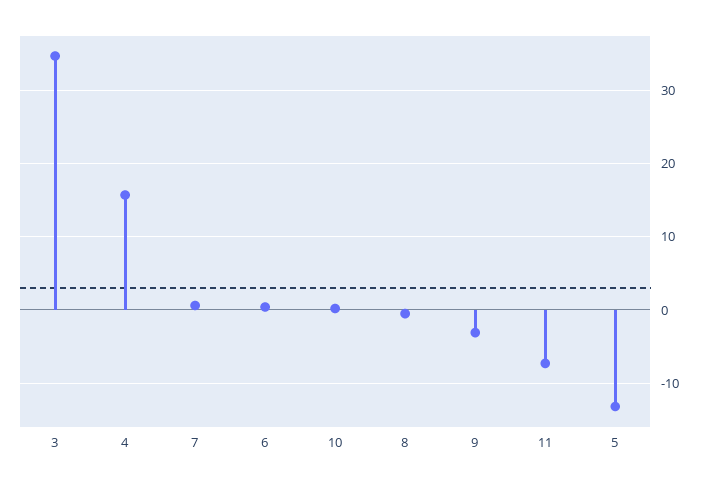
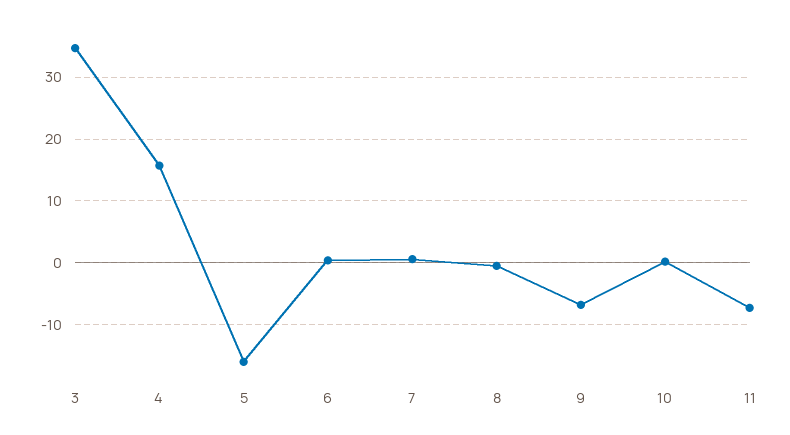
9: -3 -> -7
5: -13 -> -16

